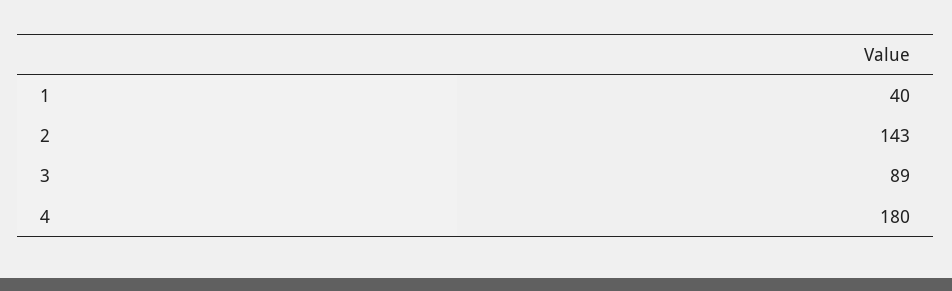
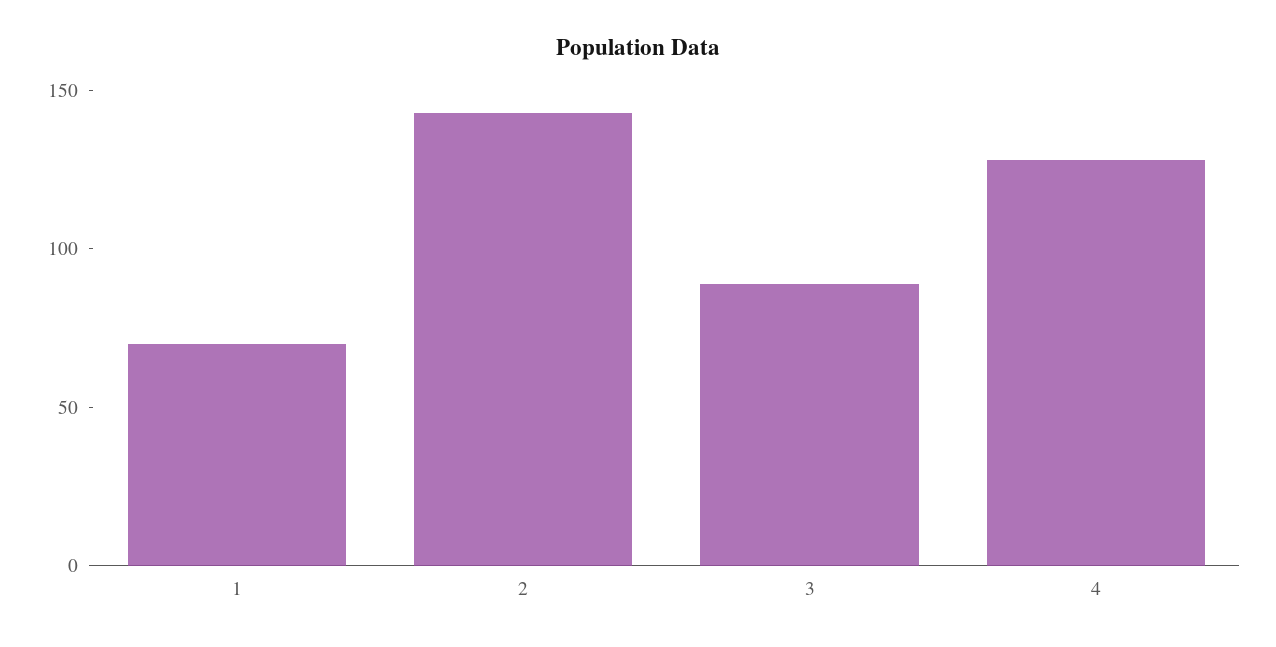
1: 40 -> 70
4: 180 -> 130

